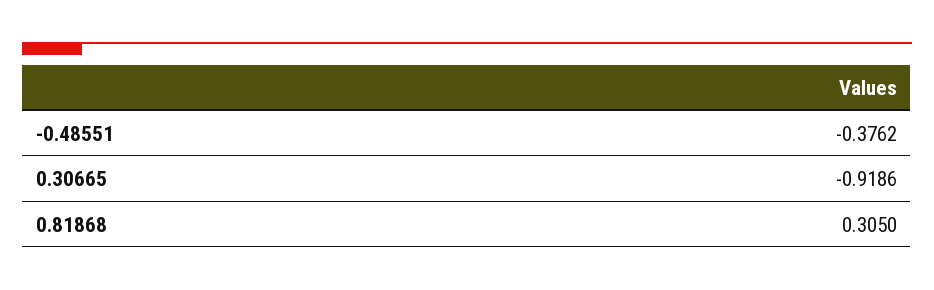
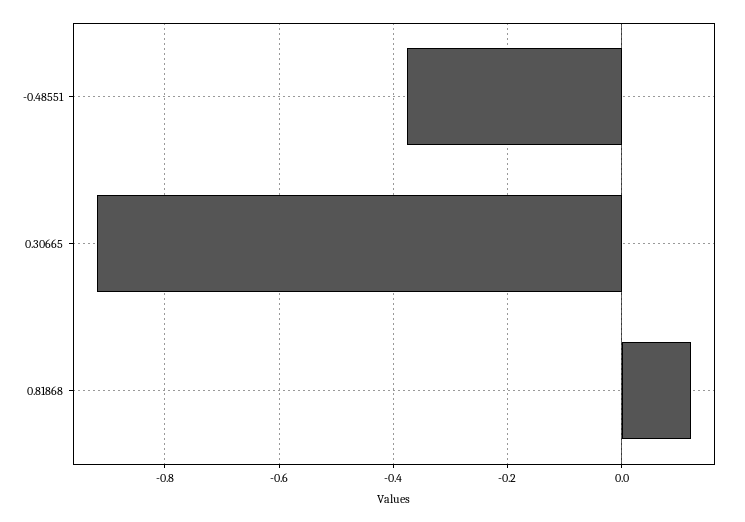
0.81868: 0.305 -> 0.12

